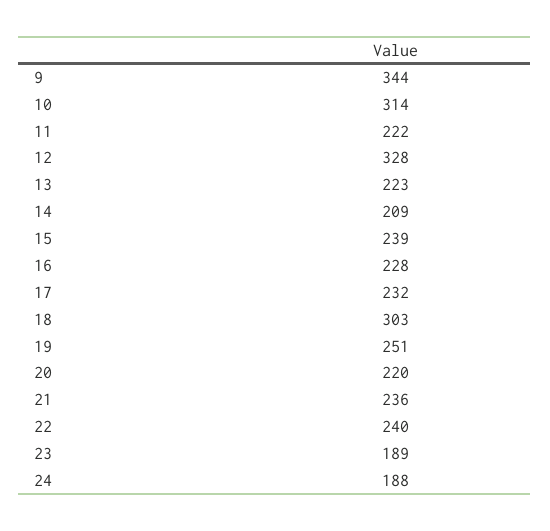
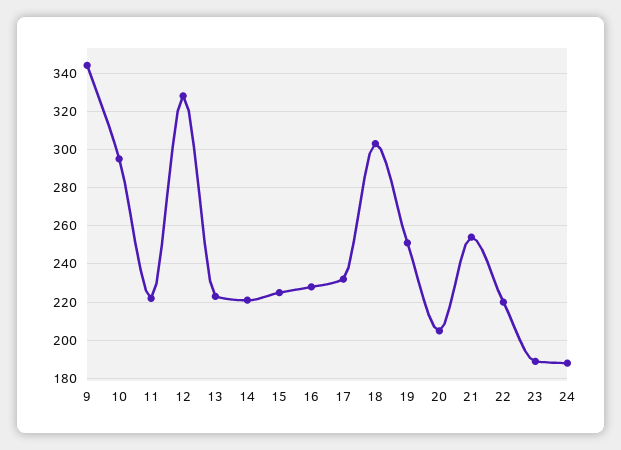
10: 314 -> 295
14: 209 -> 220
15: 239 -> 225
20: 220 -> 205
21: 236 -> 255
22: 240 -> 220

